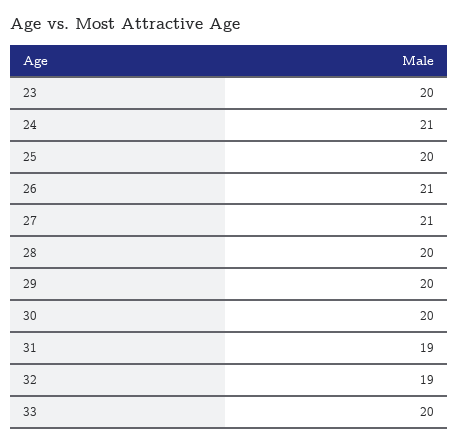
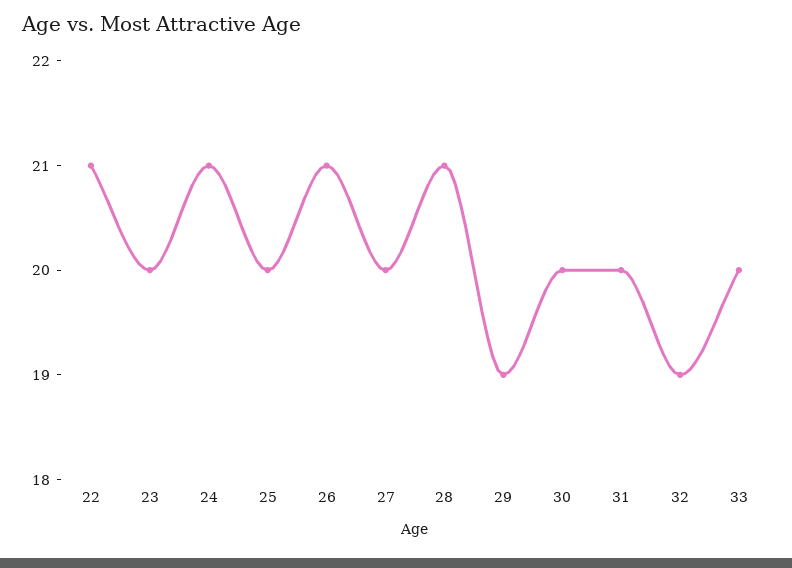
27: 21 -> 20
28: 20 -> 21
29: 20 -> 19
31: 19 -> 20
22: none -> 21

